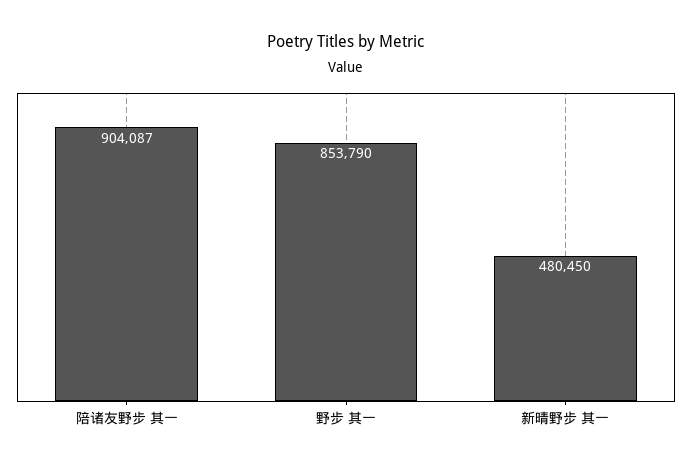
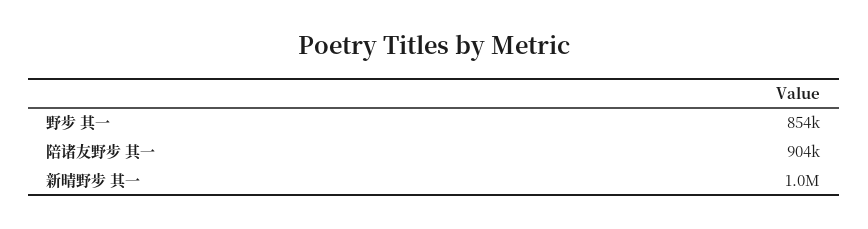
新晴野步 其一: 480450 -> 1000000

